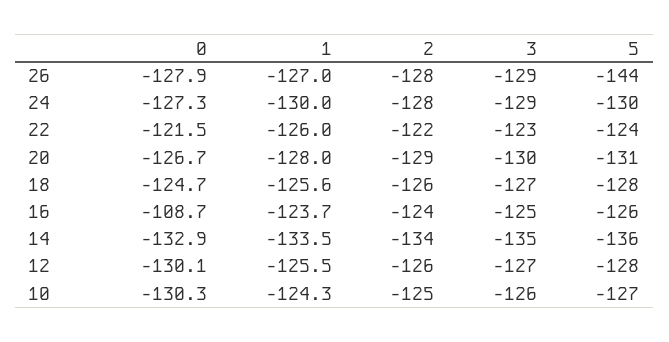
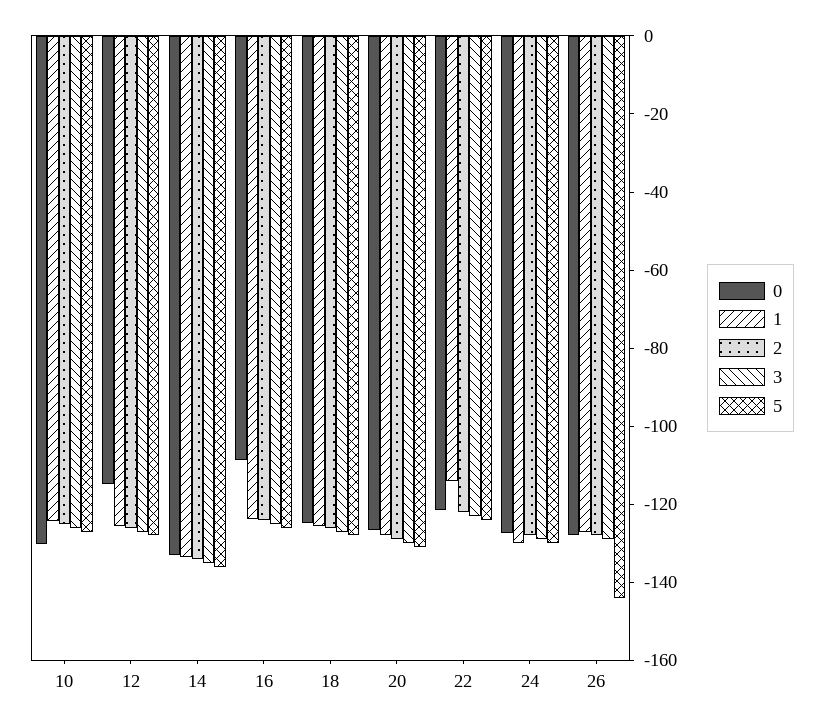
1, 22: -126 -> -115
0, 12: -130.1 -> -115

